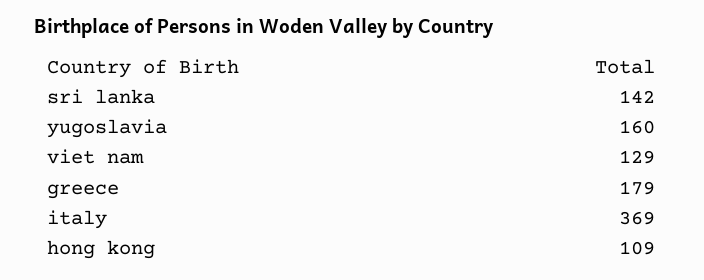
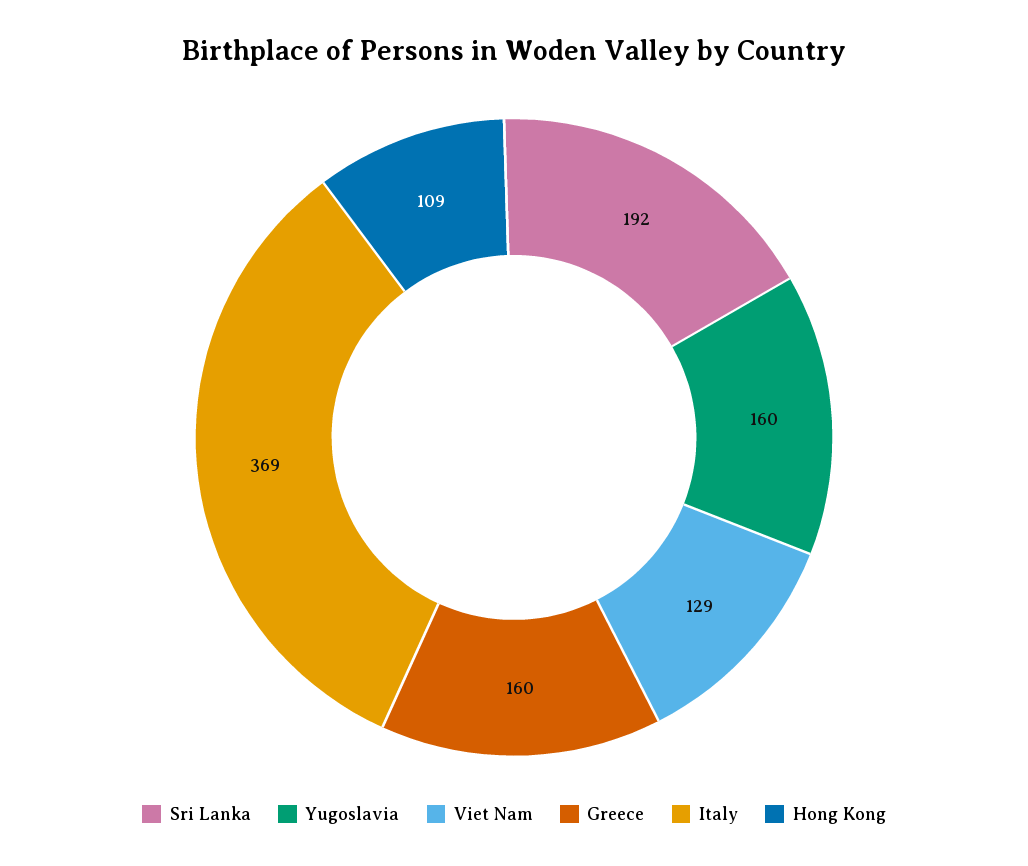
sri lanka: 142 -> 192
greece: 179 -> 160

